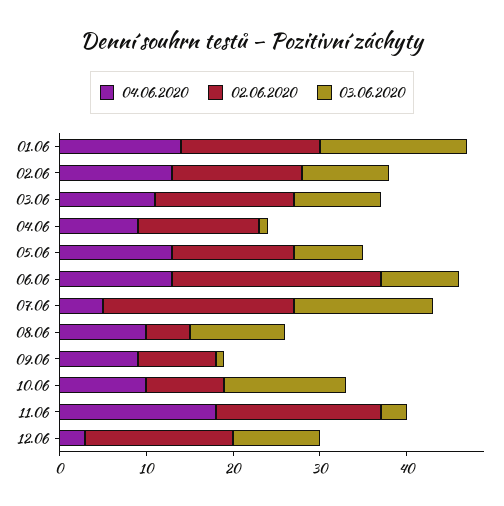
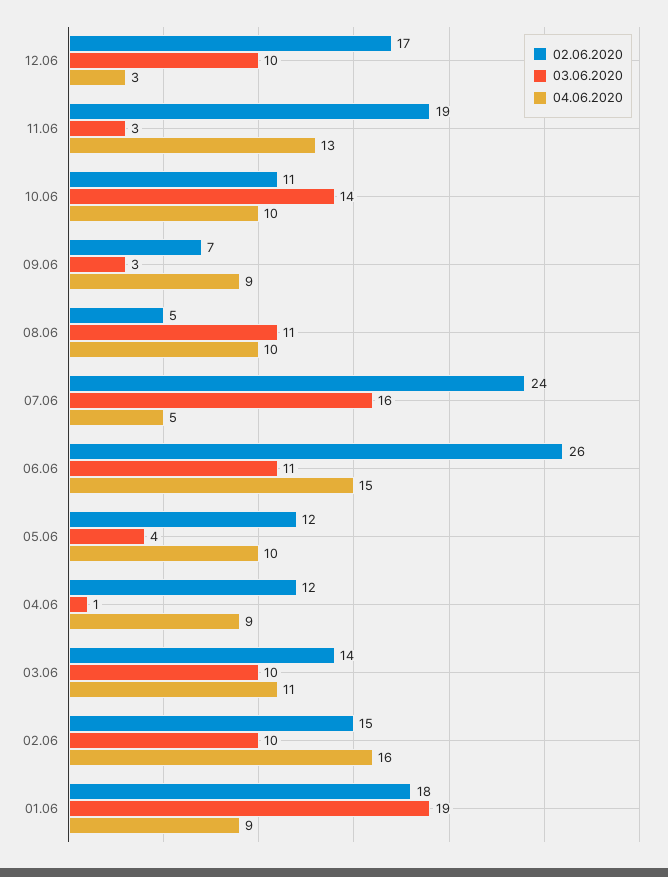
04.06.2020, 01.06: 14 -> 9
02.06.2020, 01.06: 16 -> 18
03.06.2020, 01.06: 17 -> 19
04.06.2020, 02.06: 13 -> 16
02.06.2020, 03.06: 16 -> 14
02.06.2020, 04.06: 14 -> 12
04.06.2020, 05.06: 13 -> 10
02.06.2020, 05.06: 14 -> 12
03.06.2020, 05.06: 8 -> 4
04.06.2020, 06.06: 13 -> 15
02.06.2020, 06.06: 24 -> 26
03.06.2020, 06.06: 9 -> 11
02.06.2020, 07.06: 22 -> 24
02.06.2020, 09.06: 9 -> 7
03.06.2020, 09.06: 1 -> 3
02.06.2020, 10.06: 9 -> 11
04.06.2020, 11.06: 18 -> 13

